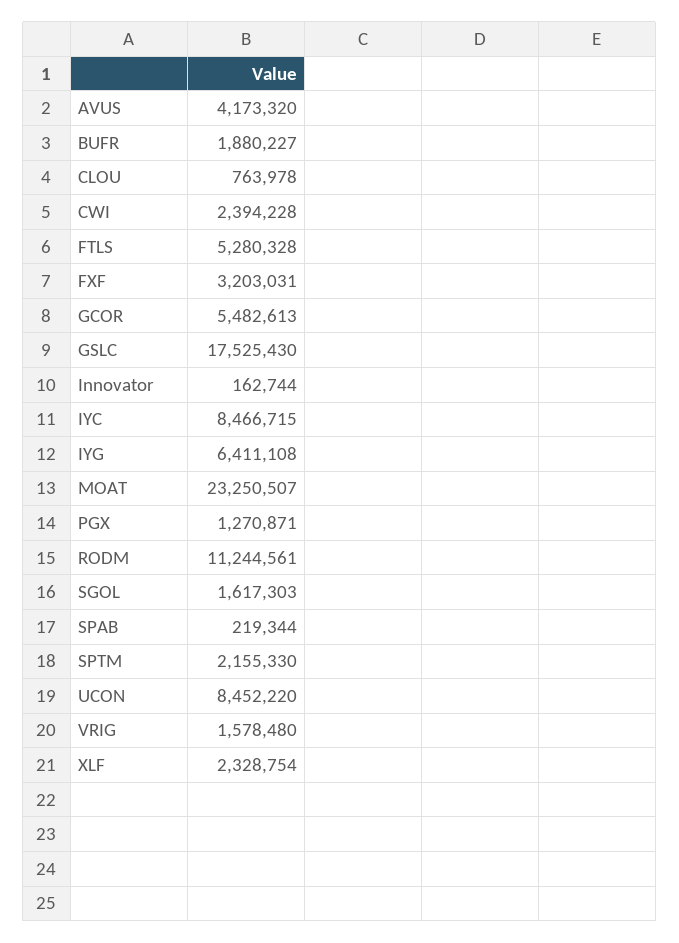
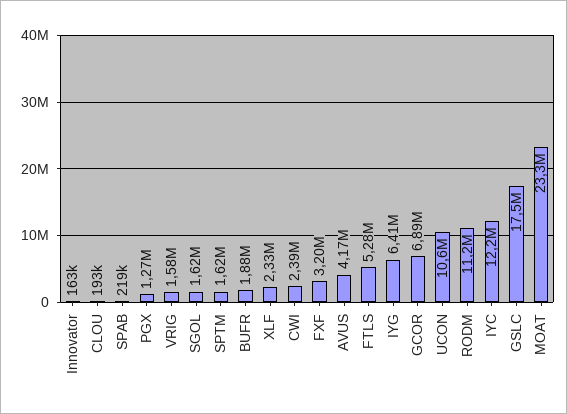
CLOU: 763978 -> 193000
GCOR: 5482613 -> 6890000
IYC: 8466715 -> 12200000
SPTM: 2155330 -> 1620000
UCON: 8452220 -> 10600000

